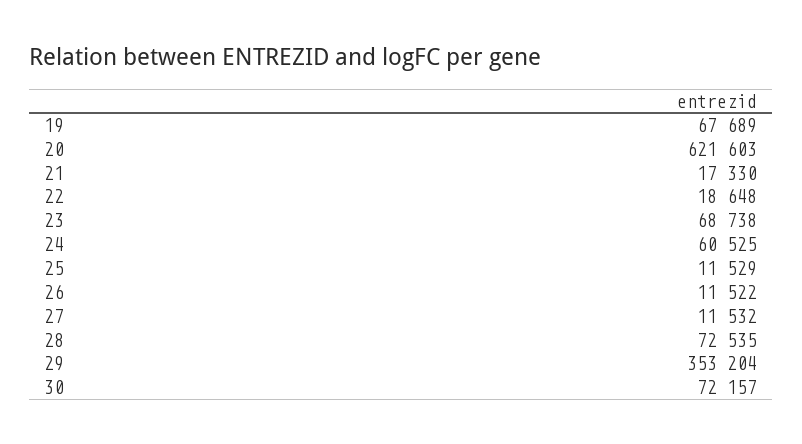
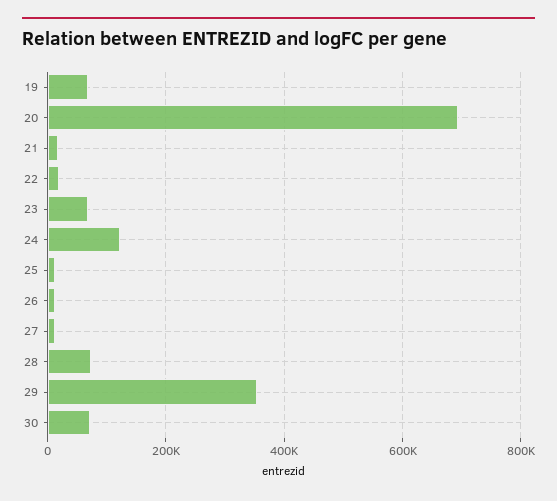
20: 621603 -> 700000
24: 60525 -> 120000

